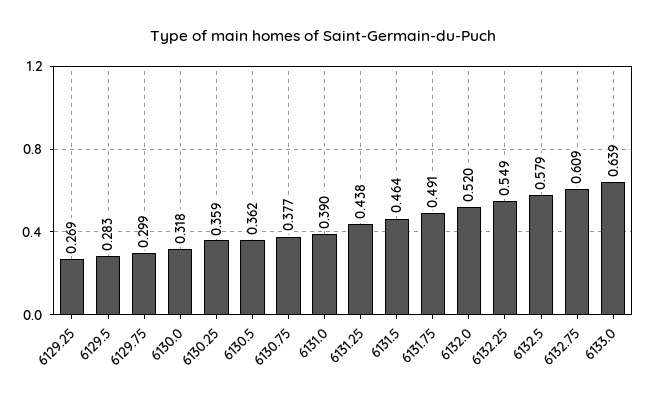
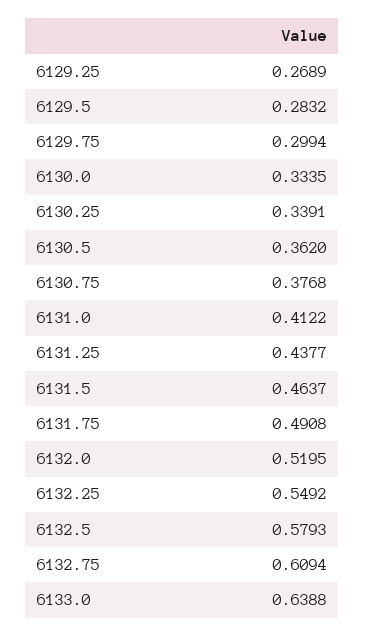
6130.0: 0.318 -> 0.3335
6130.25: 0.359 -> 0.3391
6131.0: 0.39 -> 0.4122

